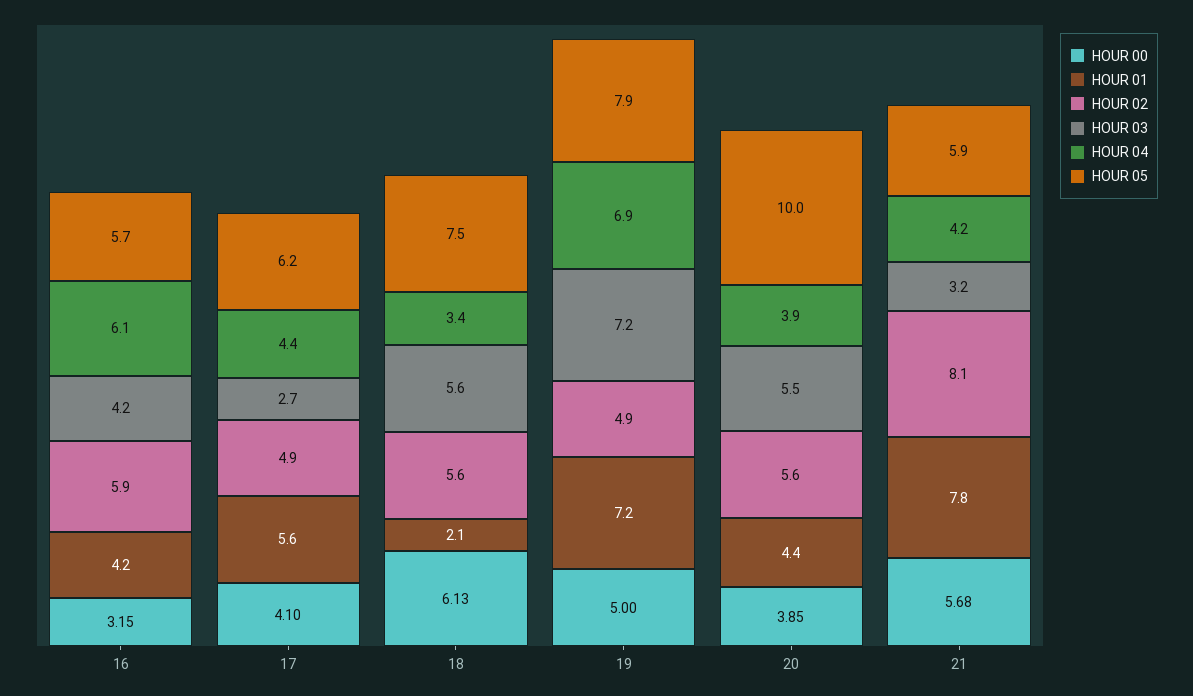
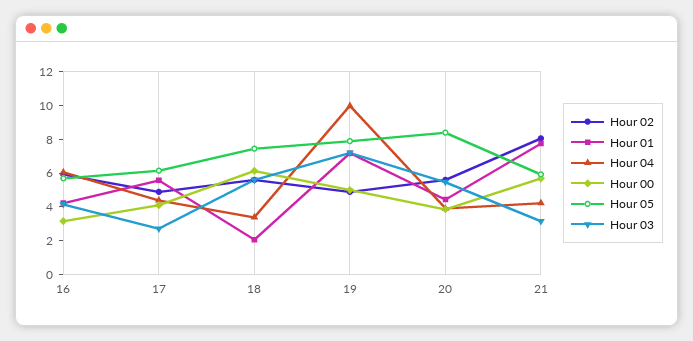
HOUR 04, 19: 6.9 -> 10
HOUR 05, 20: 10 -> 8.5

